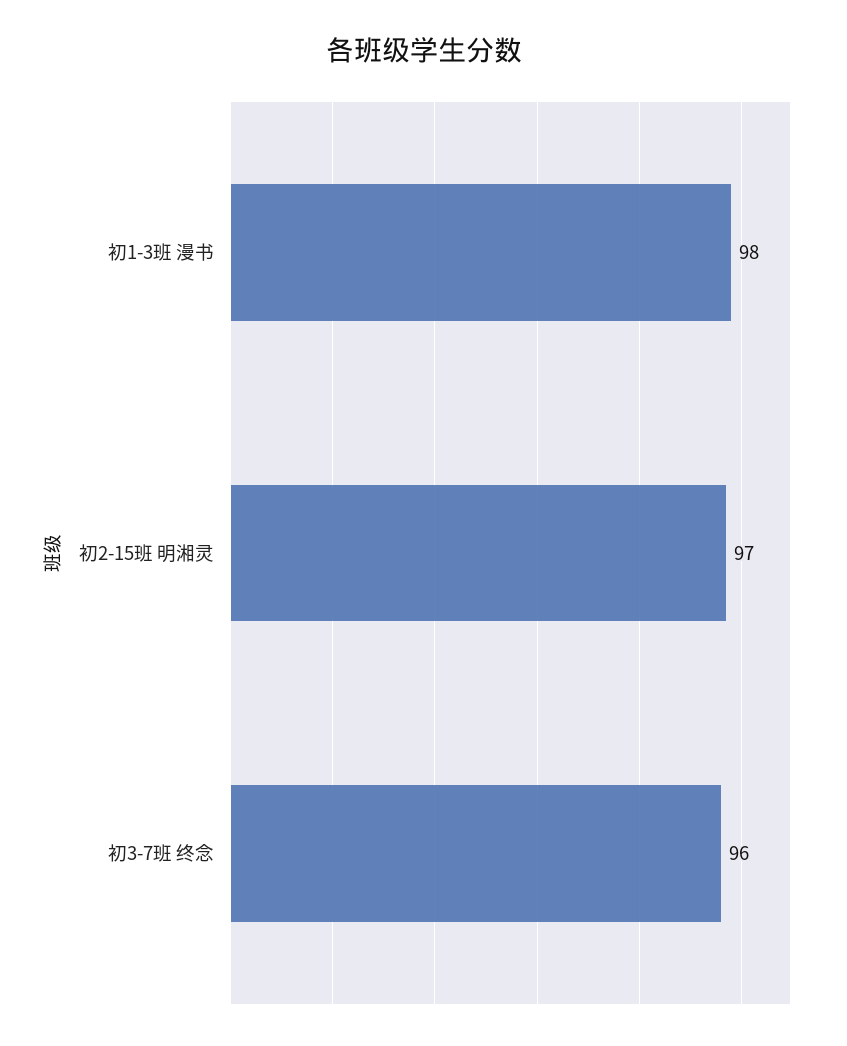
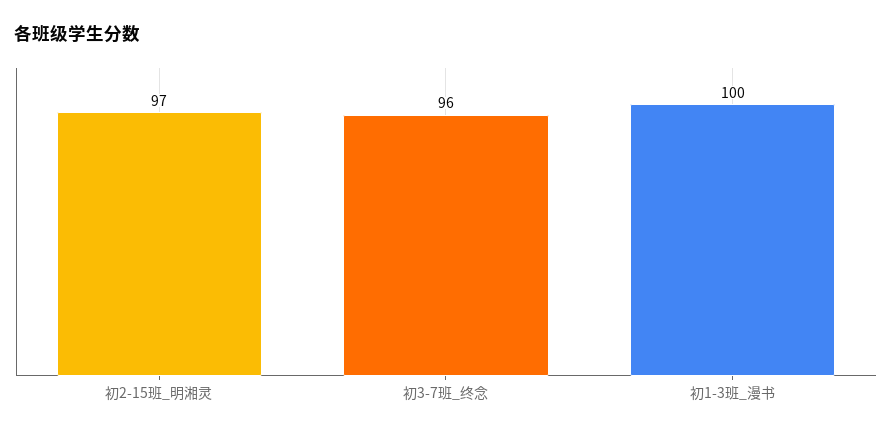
初1-3班 漫书: 98 -> 100

